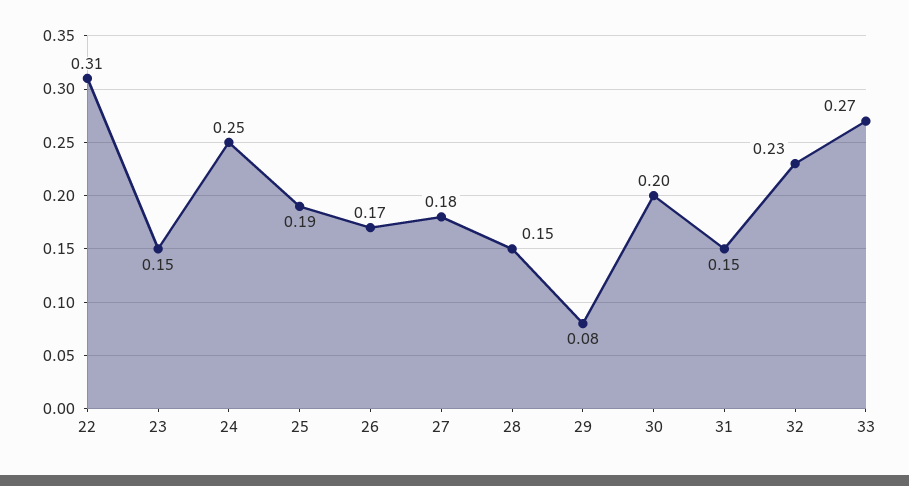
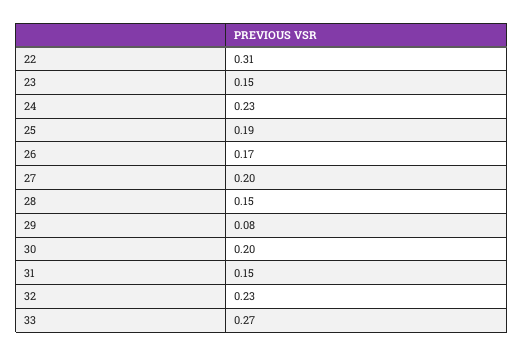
24: 0.25 -> 0.23
27: 0.18 -> 0.2

